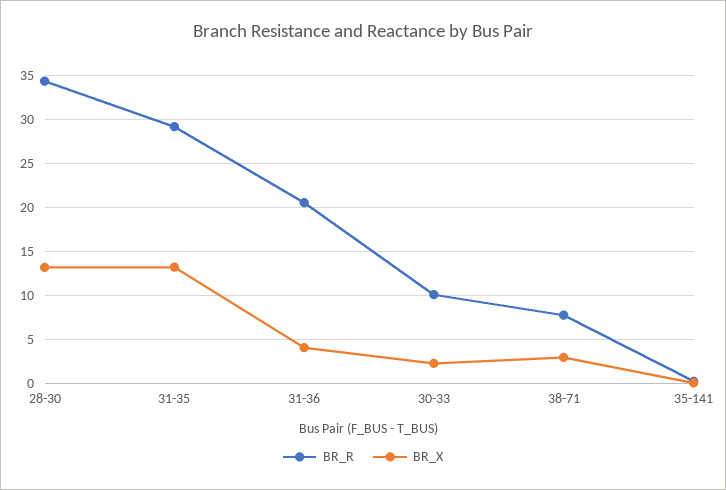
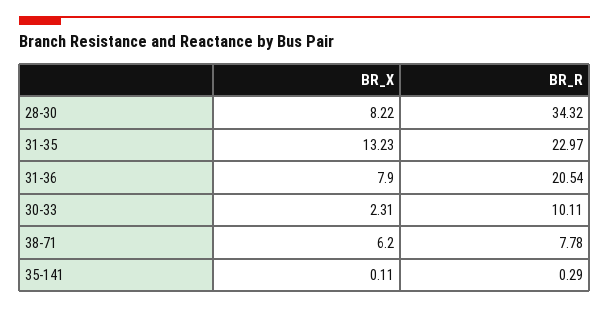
BR_X, 28-30: 13 -> 8.22
BR_R, 31-35: 29 -> 22.97
BR_X, 31-36: 4 -> 7.9
BR_X, 38-71: 3 -> 6.2

